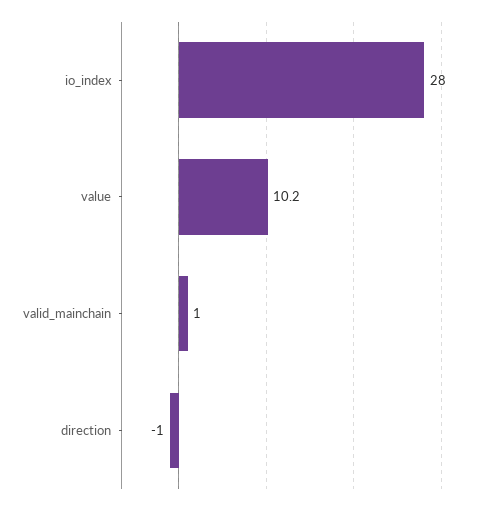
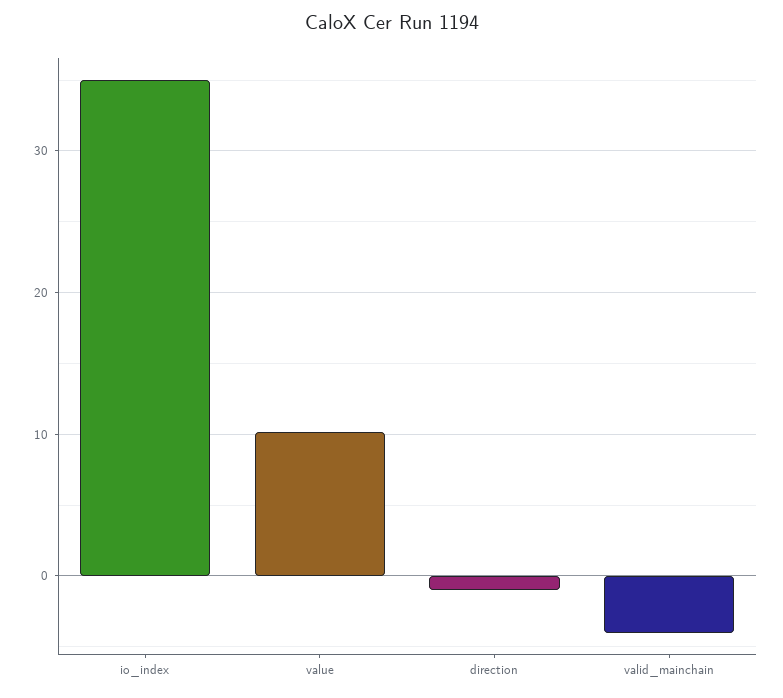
io_index: 28 -> 35
valid_mainchain: 1 -> -4

